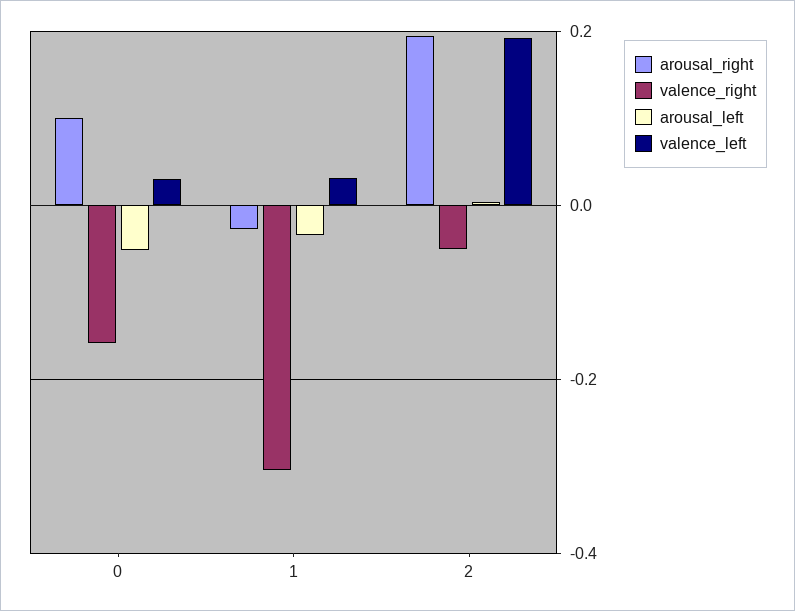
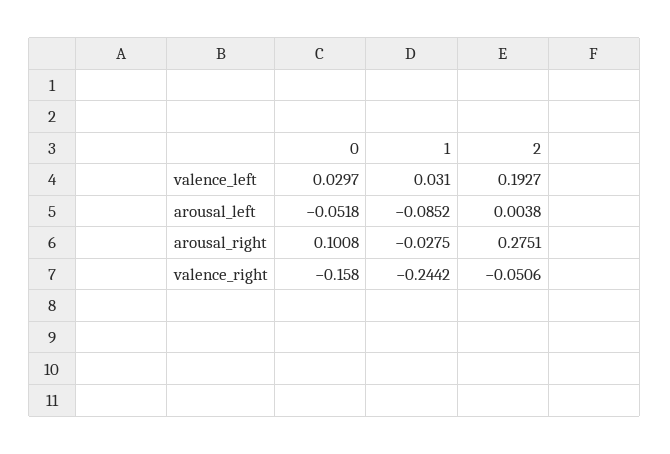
valence_right, 1: -0.3 -> -0.2442
arousal_left, 1: -0.04 -> -0.0852
arousal_right, 2: 0.2 -> 0.2751

